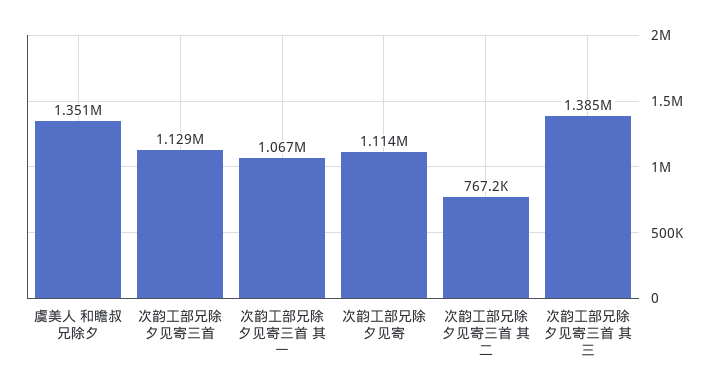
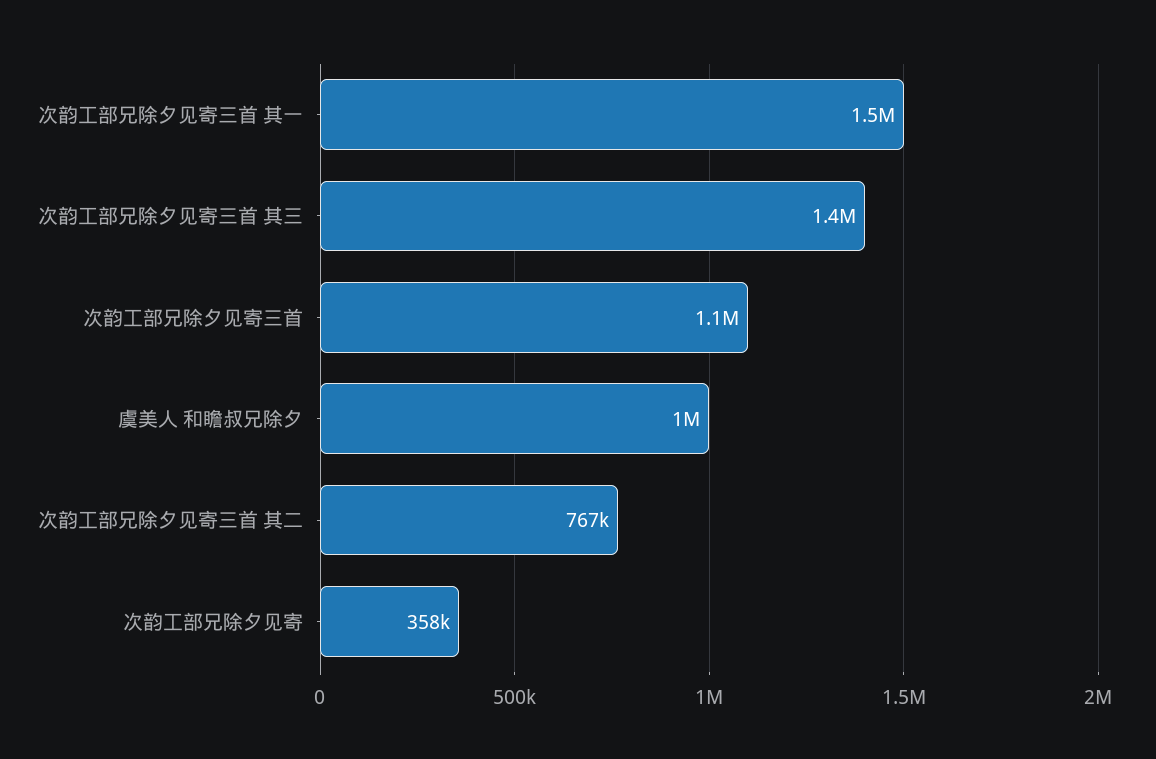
虞美人 和瞻叔兄除夕: 1351000 -> 1000000
次韵工部兄除夕见寄三首 其一: 1067000 -> 1500000
次韵工部兄除夕见寄: 1114000 -> 358000

